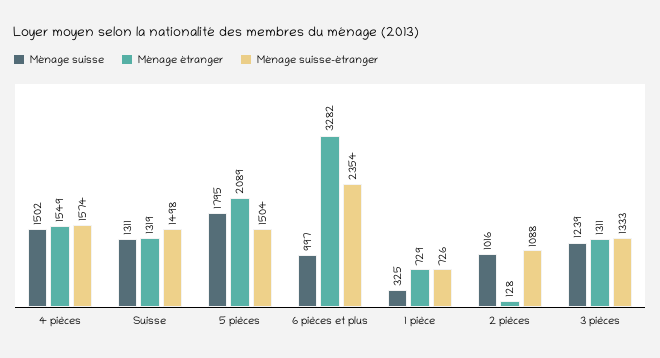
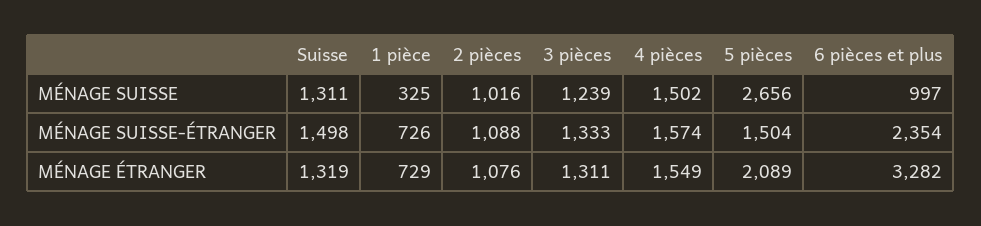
Ménage suisse, 5 pièces: 1795 -> 2656
Ménage étranger, 2 pièces: 128 -> 1076

